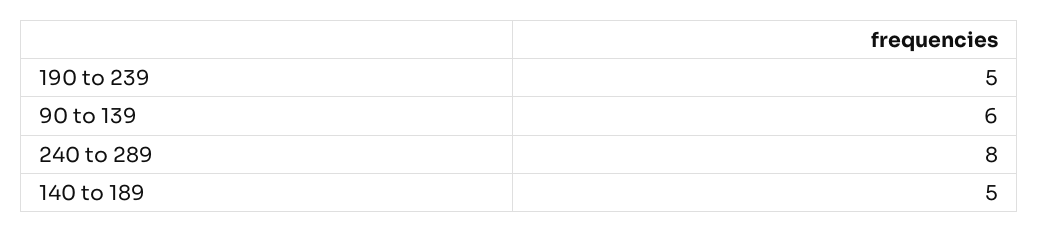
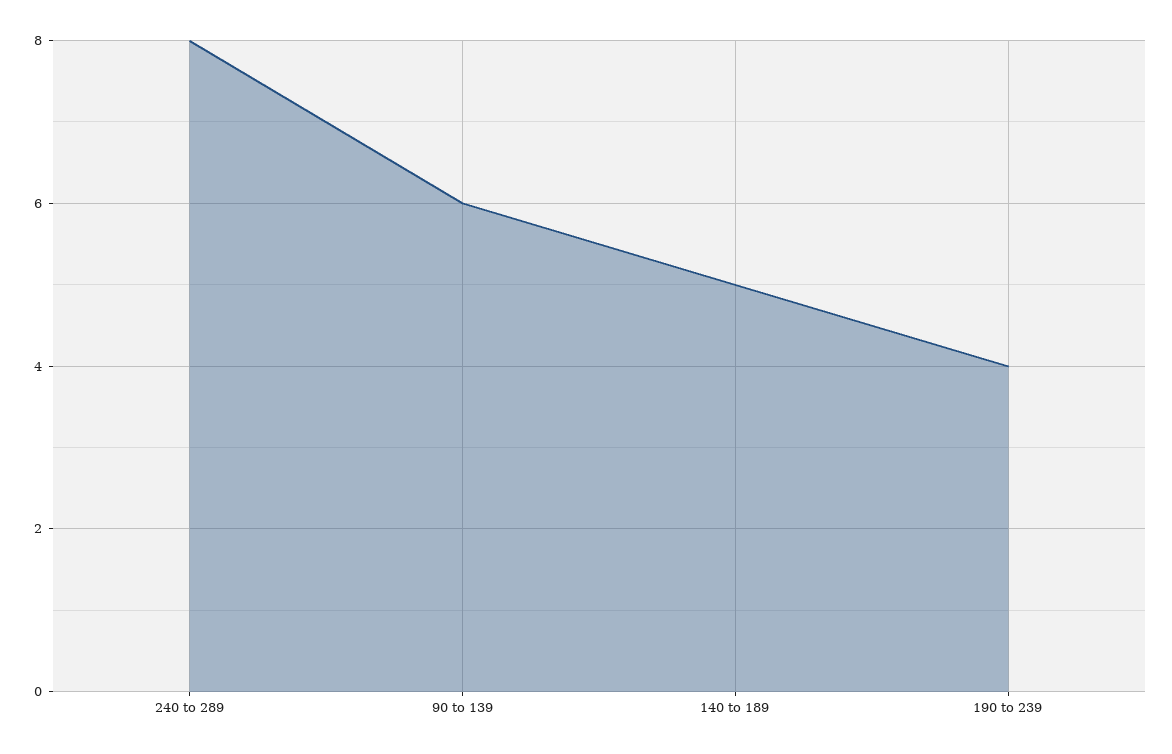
190 to 239: 5 -> 4

